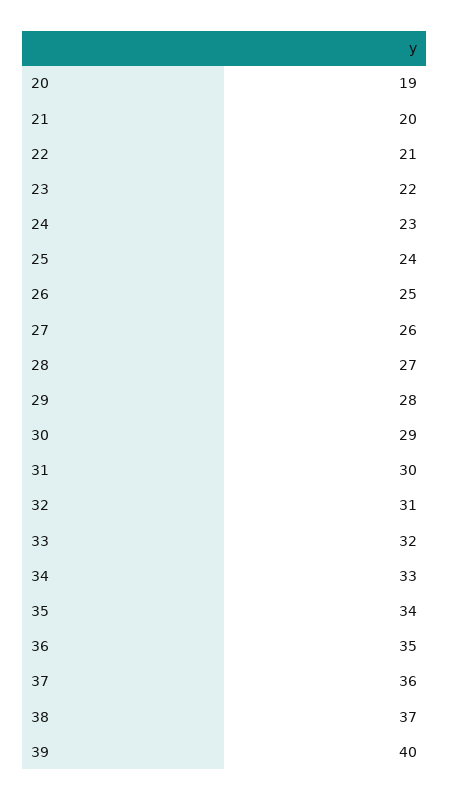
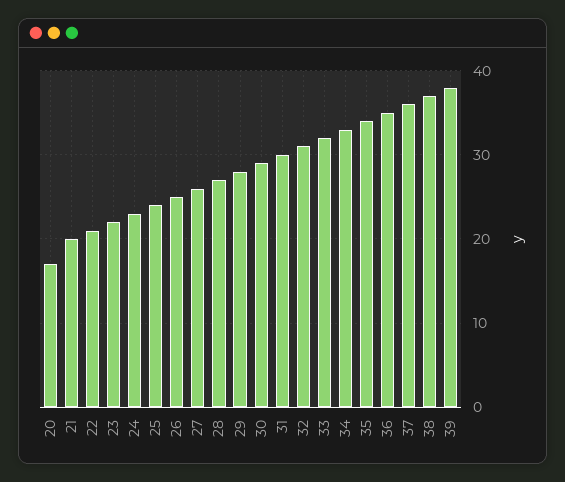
20: 19 -> 17
39: 40 -> 38

